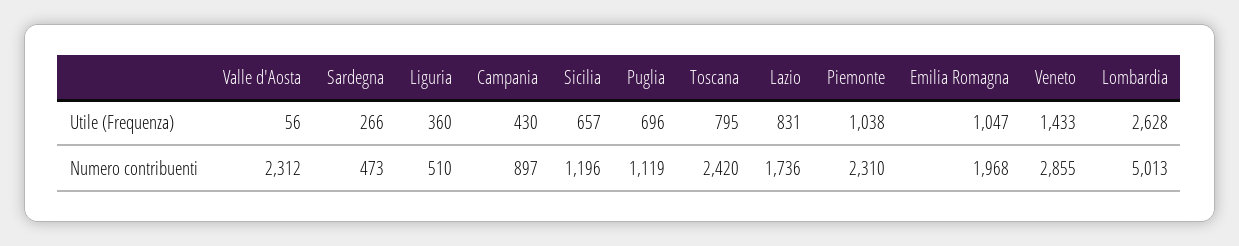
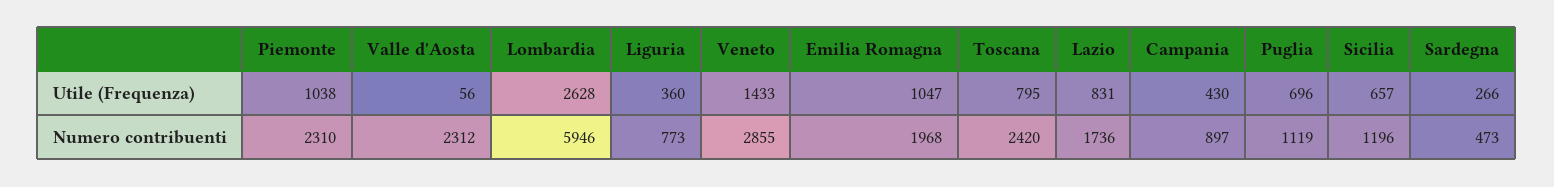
Liguria, Numero contribuenti: 510 -> 773
Lombardia, Numero contribuenti: 5013 -> 5946

